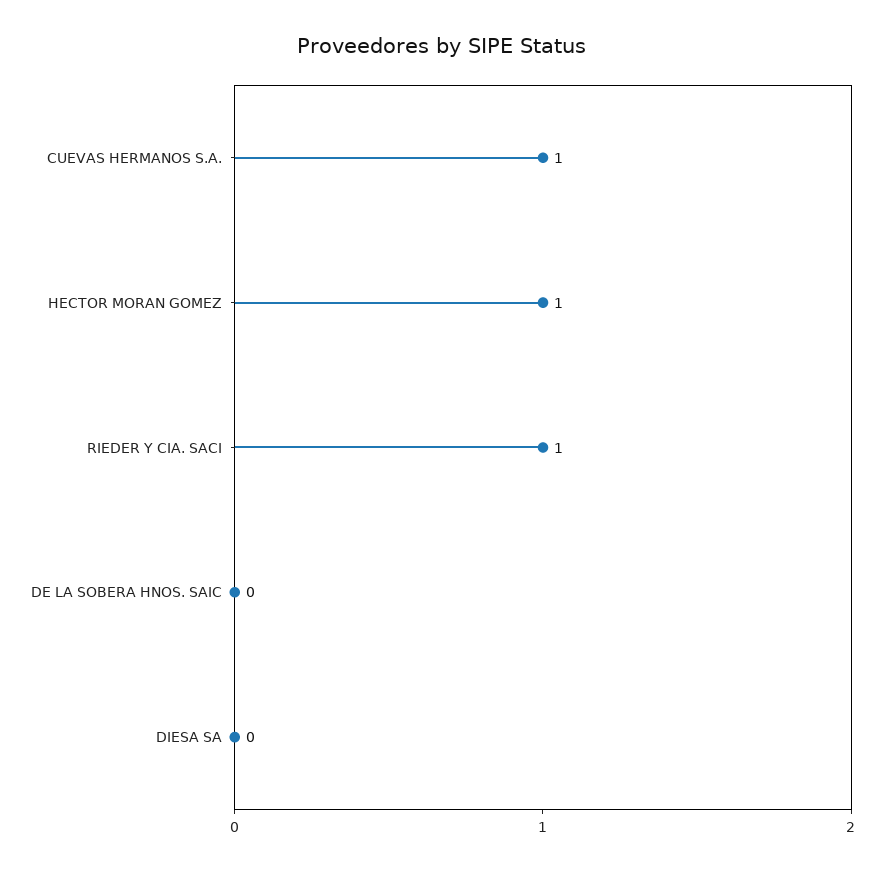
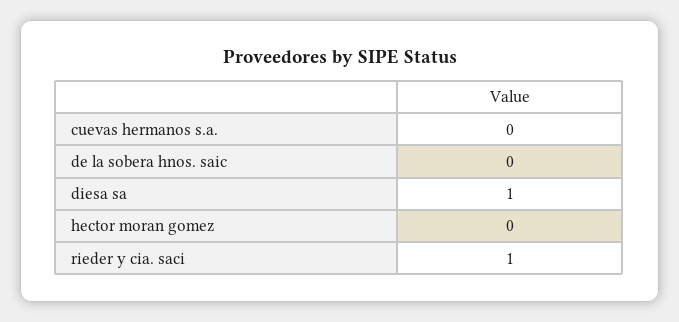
CUEVAS HERMANOS S.A.: 1 -> 0
HECTOR MORAN GOMEZ: 1 -> 0
DIESA SA: 0 -> 1

